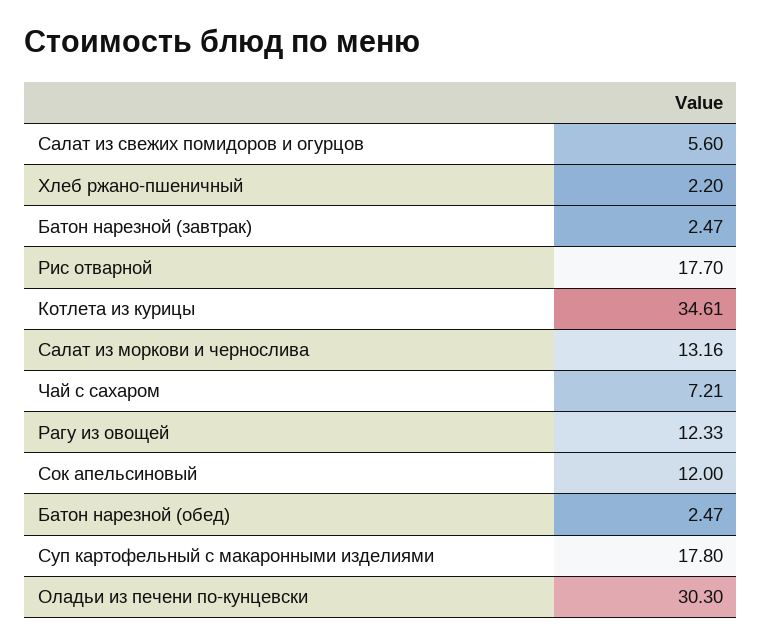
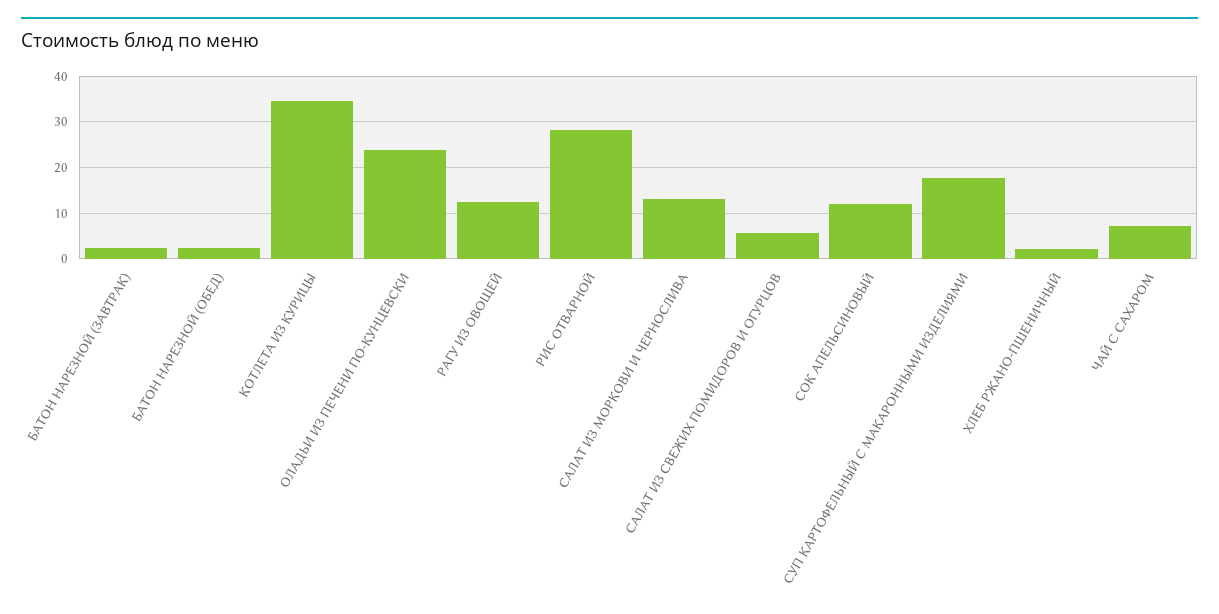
Рис отварной: 17.7 -> 28
Оладьи из печени по-кунцевски: 30.3 -> 24

